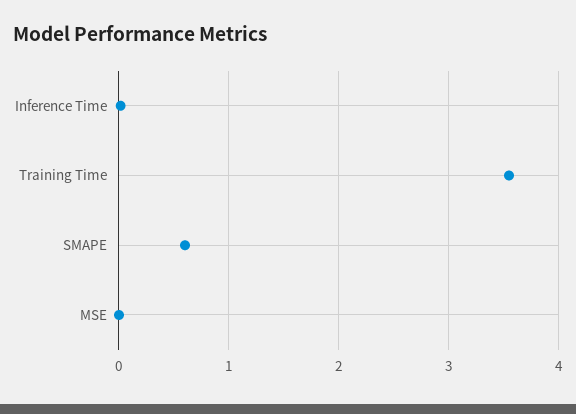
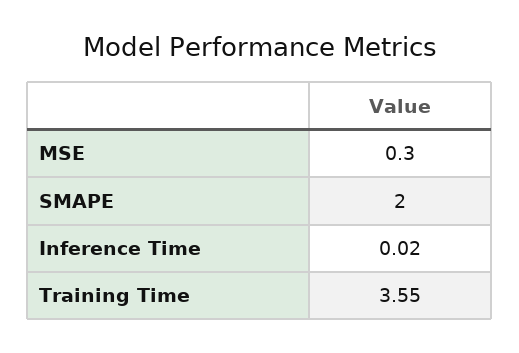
SMAPE: 0.6 -> 2
MSE: 0 -> 0.3

